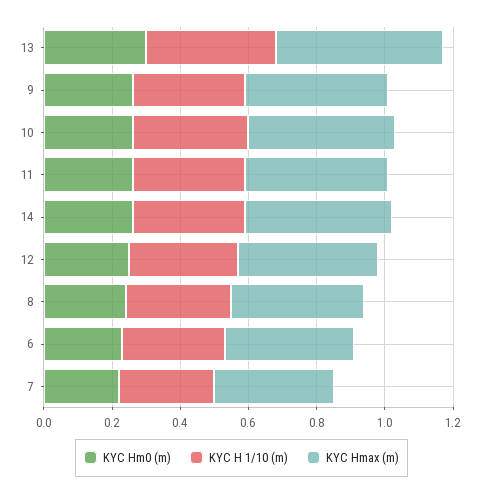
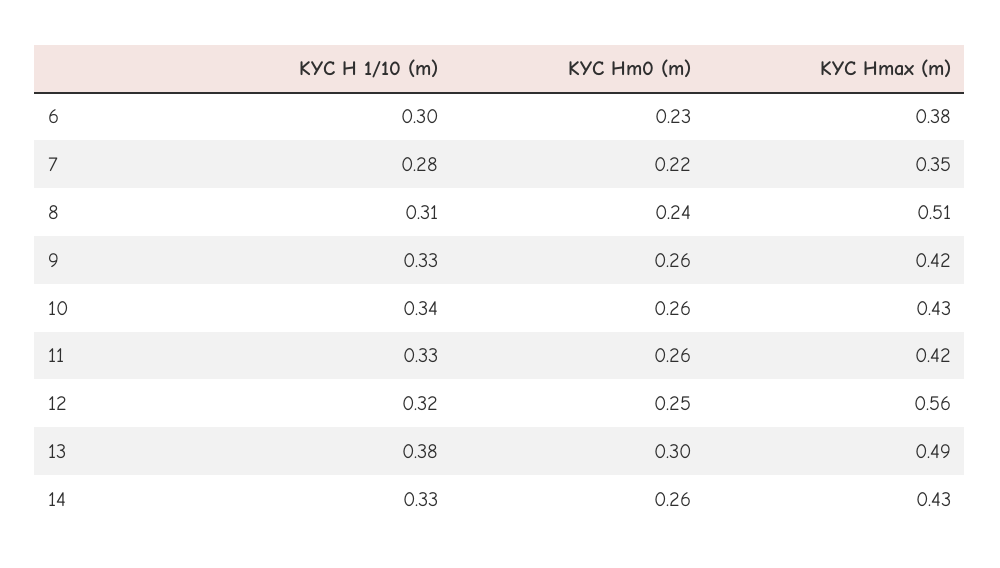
KYC Hmax (m), 12: 0.4 -> 0.56
KYC Hmax (m), 8: 0.4 -> 0.51

